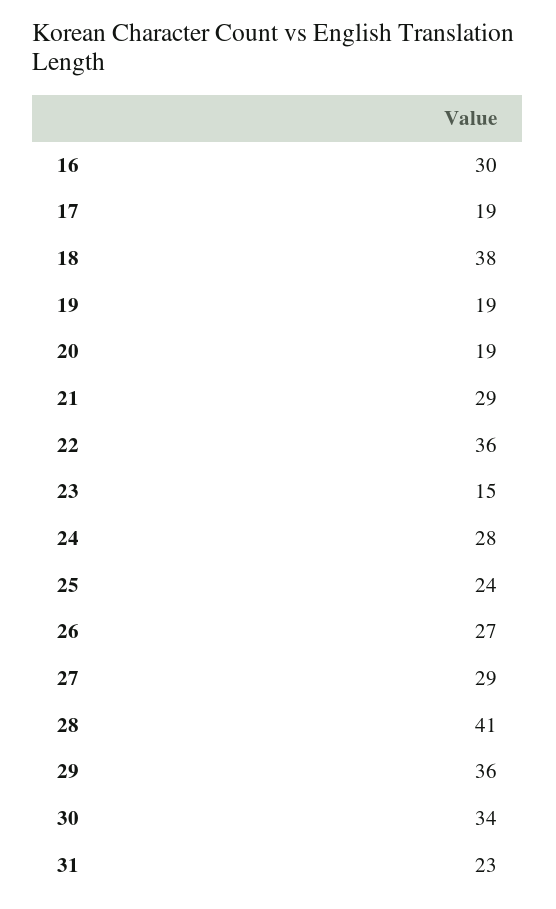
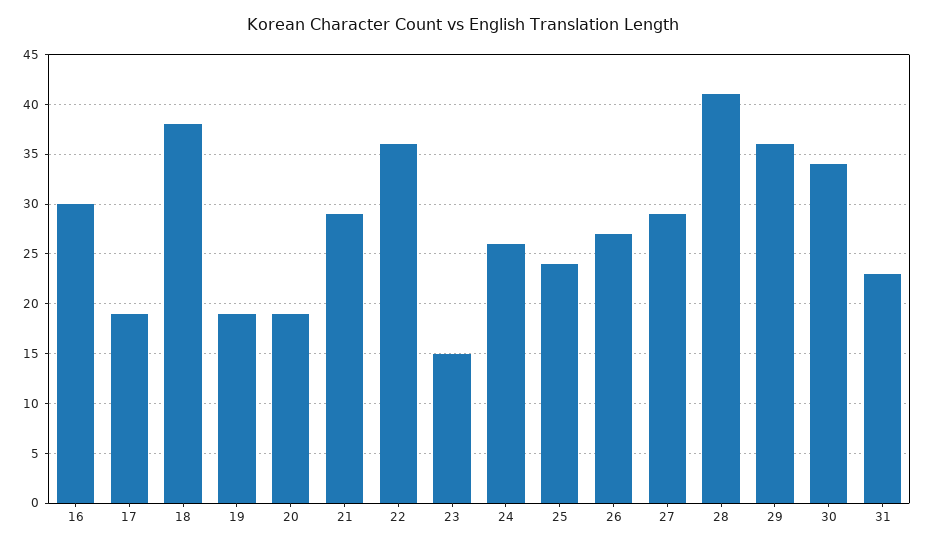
24: 28 -> 26

